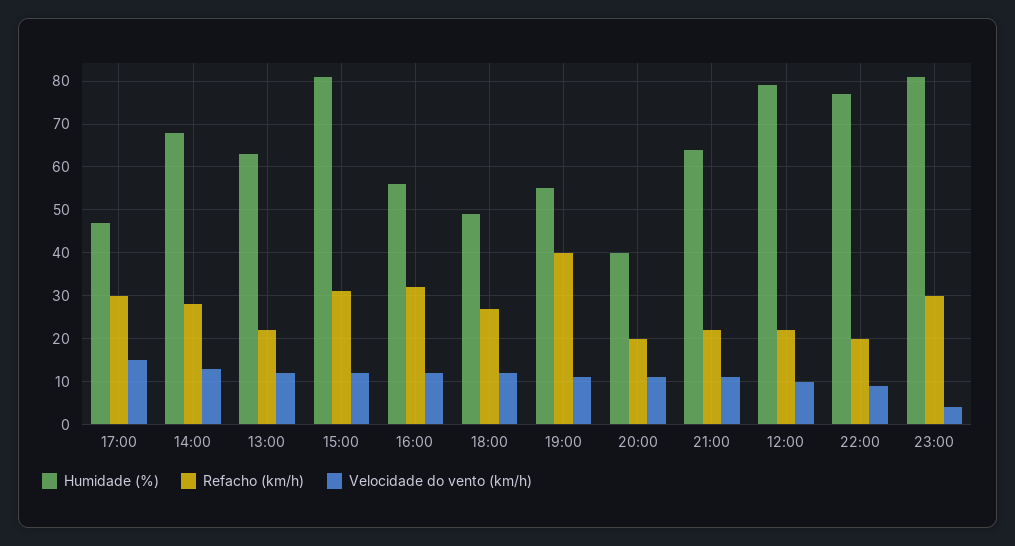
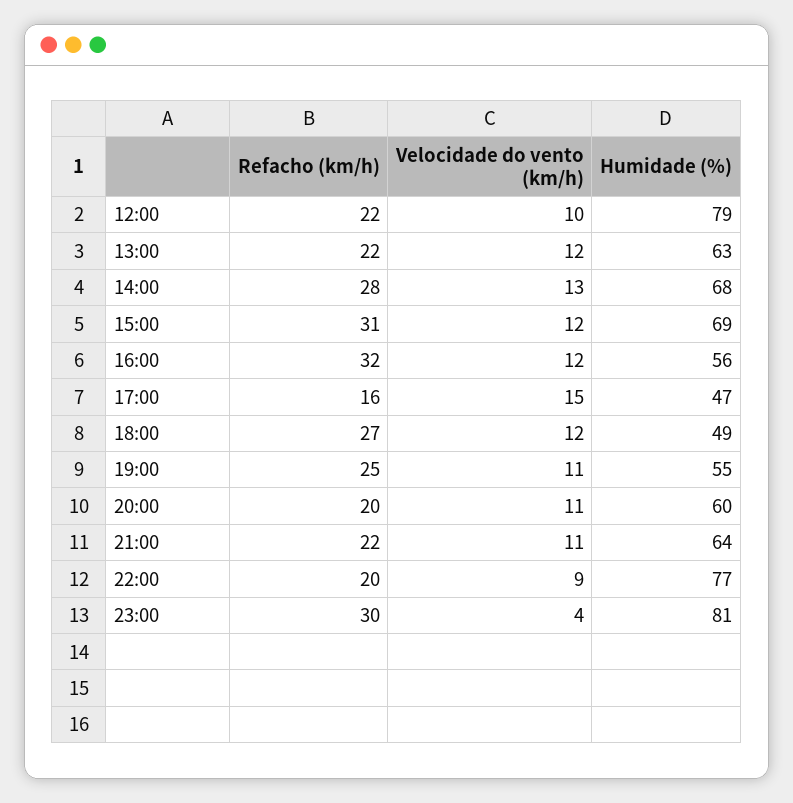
Refacho (km/h), 17:00: 30 -> 16
Humidade (%), 15:00: 80 -> 69
Refacho (km/h), 19:00: 40 -> 25
Humidade (%), 20:00: 40 -> 60

